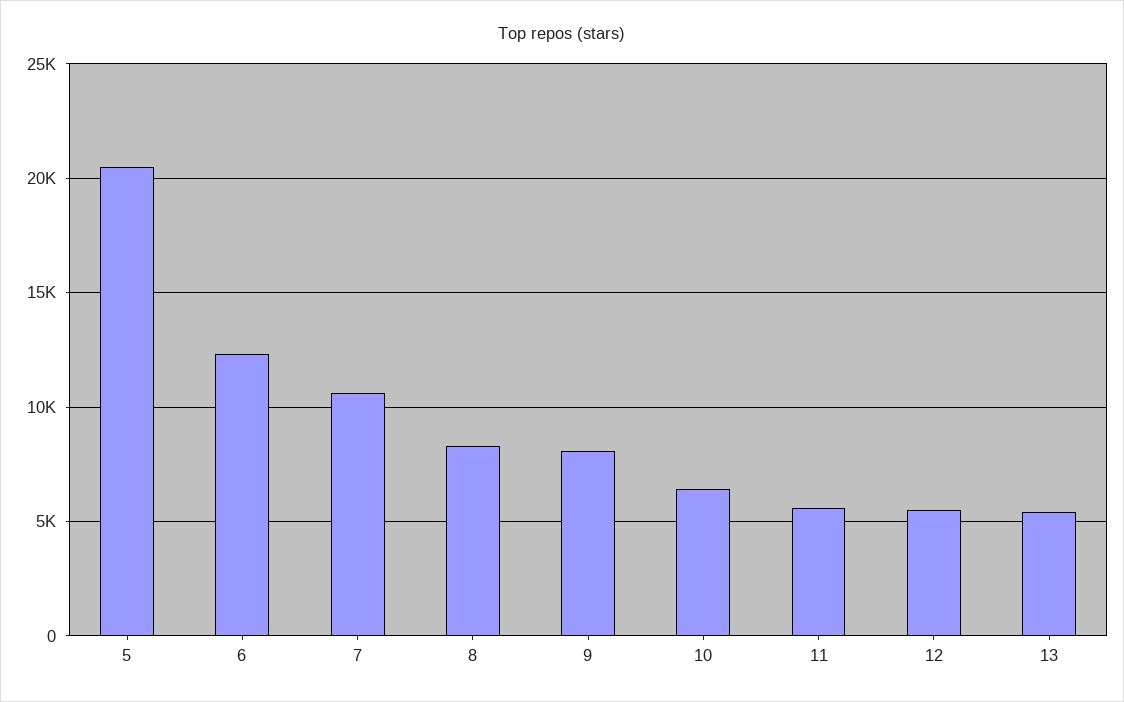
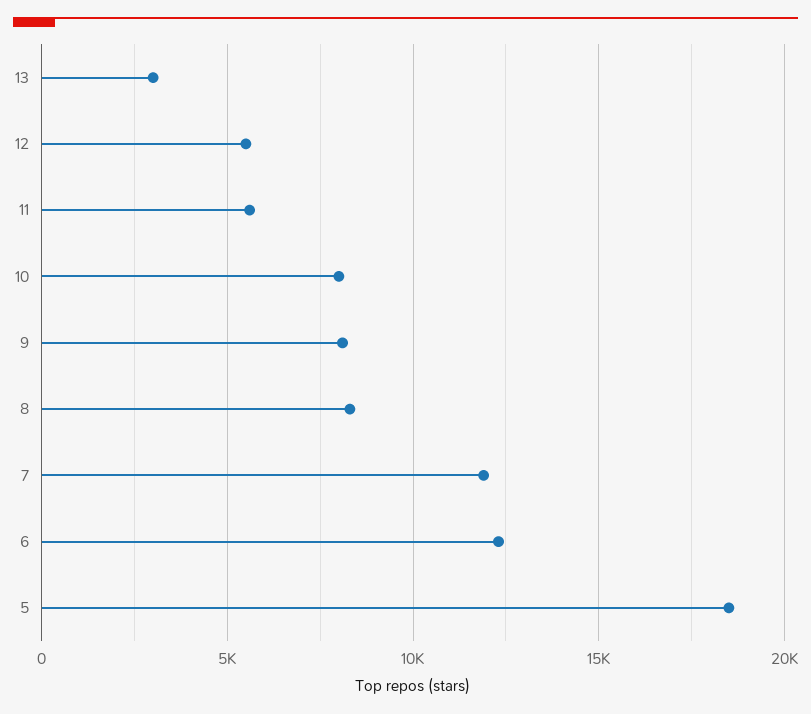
5: 20500 -> 18500
7: 10500 -> 12000
10: 6500 -> 8000
13: 5500 -> 3000

